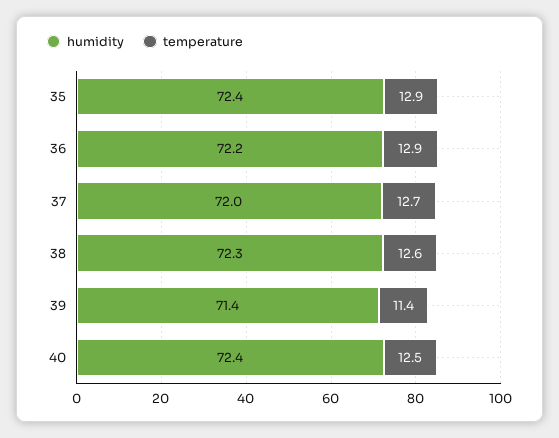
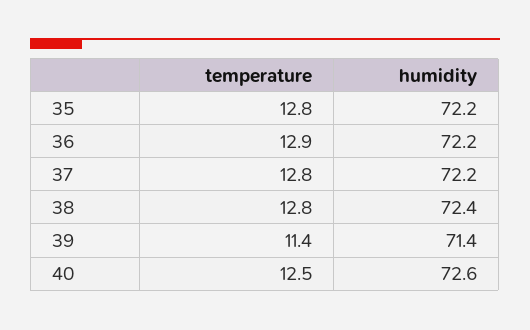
humidity, 35: 72.4 -> 72.2
temperature, 35: 12.9 -> 12.8
humidity, 37: 72 -> 72.2
temperature, 37: 12.7 -> 12.8
humidity, 38: 72.3 -> 72.4
temperature, 38: 12.6 -> 12.8
humidity, 40: 72.4 -> 72.6

